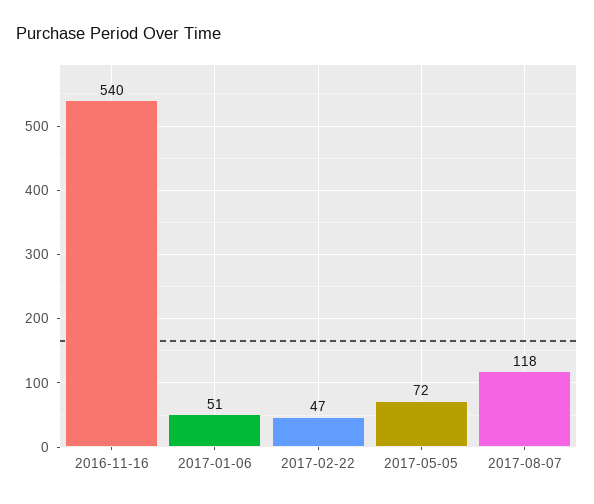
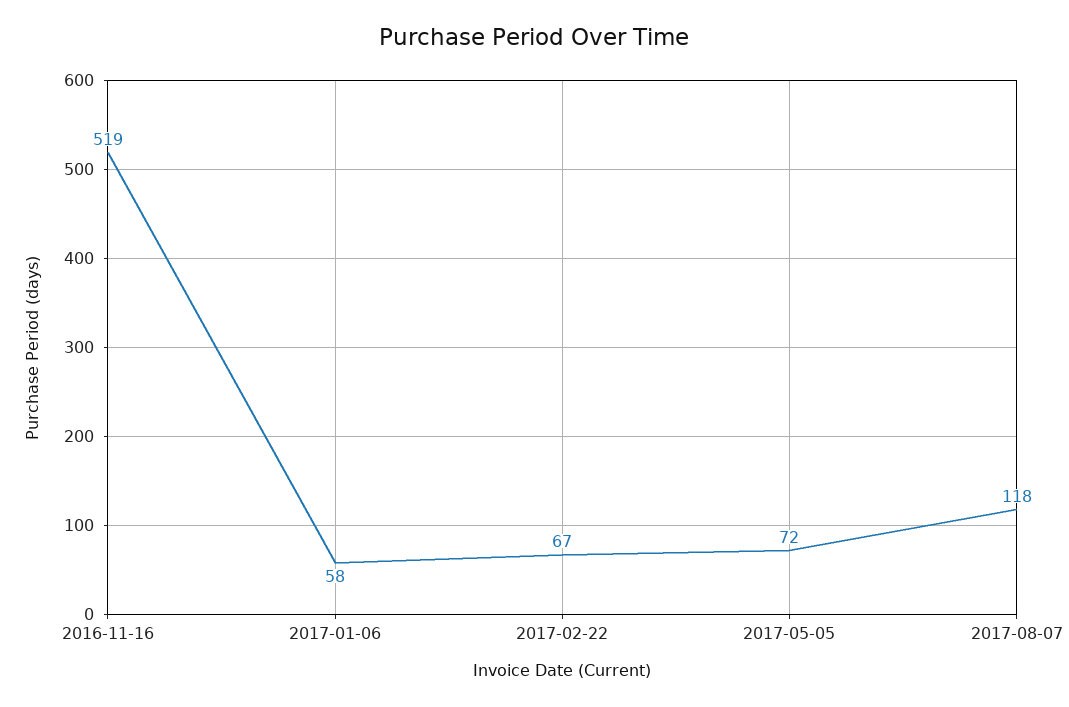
2016-11-16: 540 -> 519
2017-01-06: 51 -> 58
2017-02-22: 47 -> 67

